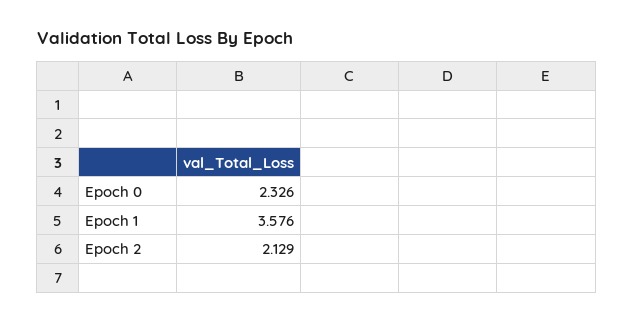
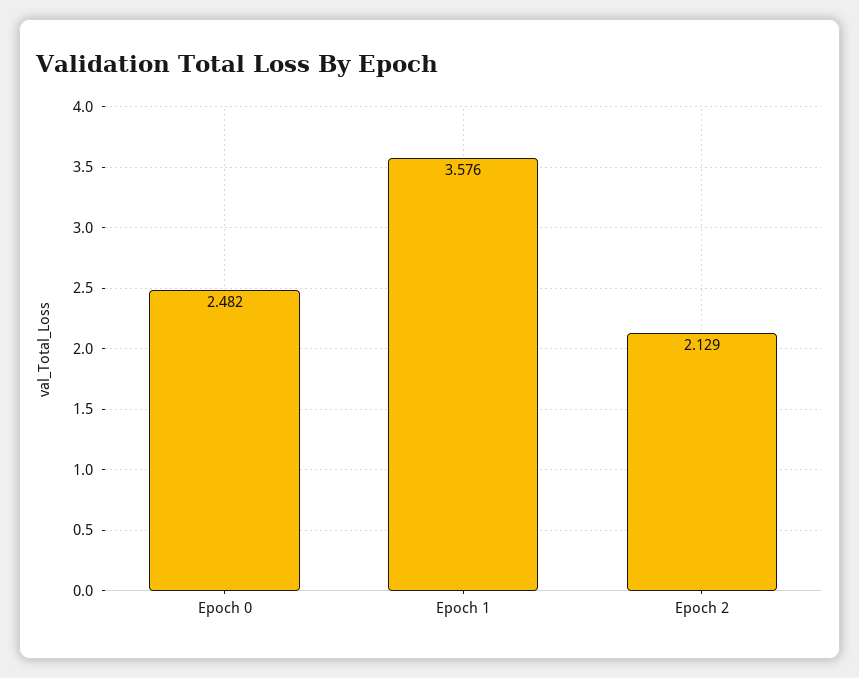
Epoch 0: 2.326 -> 2.482

